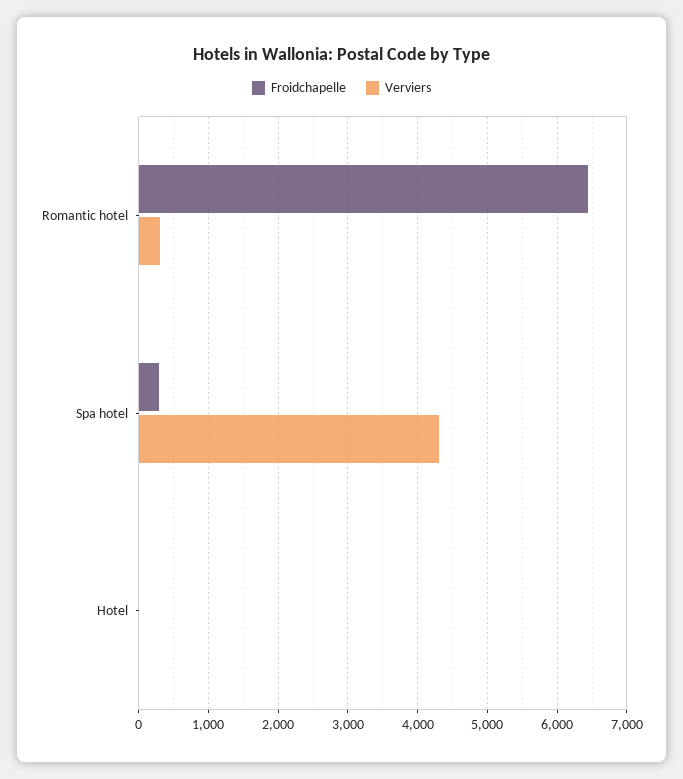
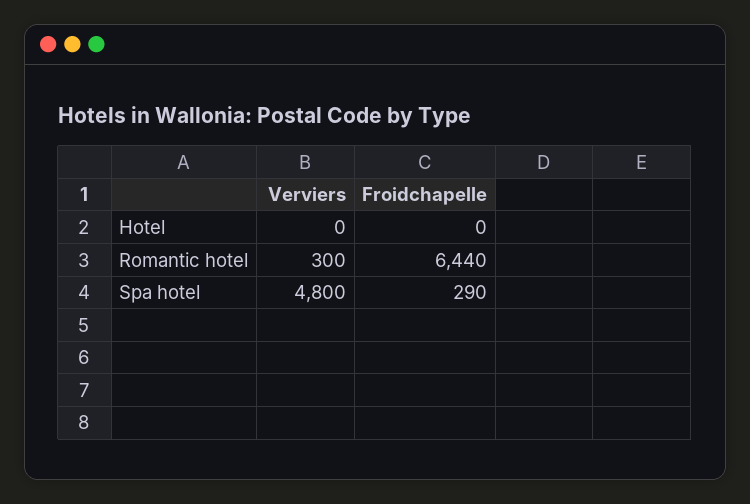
Verviers, Spa hotel: 4300 -> 4800

